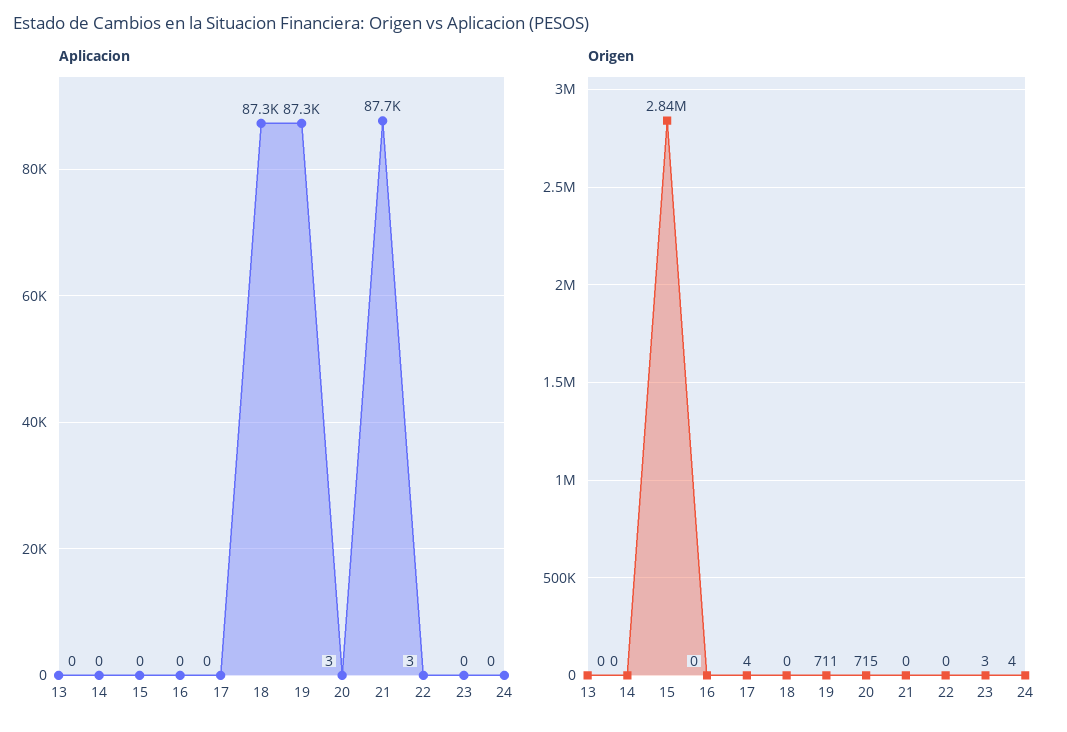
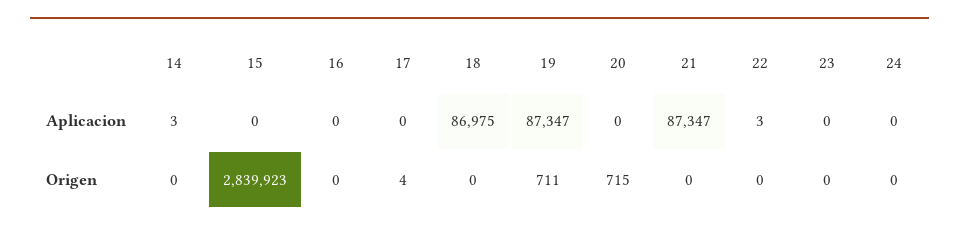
Aplicacion, 13: 0 -> none
Aplicacion, 14: 0 -> 3
Aplicacion, 18: 87300 -> 86975
Aplicacion, 20: 3 -> 0
Aplicacion, 21: 87700 -> 87347
Origen, 13: 0 -> none
Origen, 23: 3 -> 0
Origen, 24: 4 -> 0

